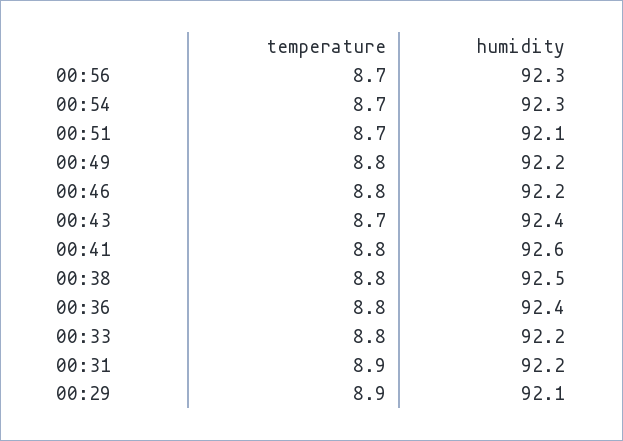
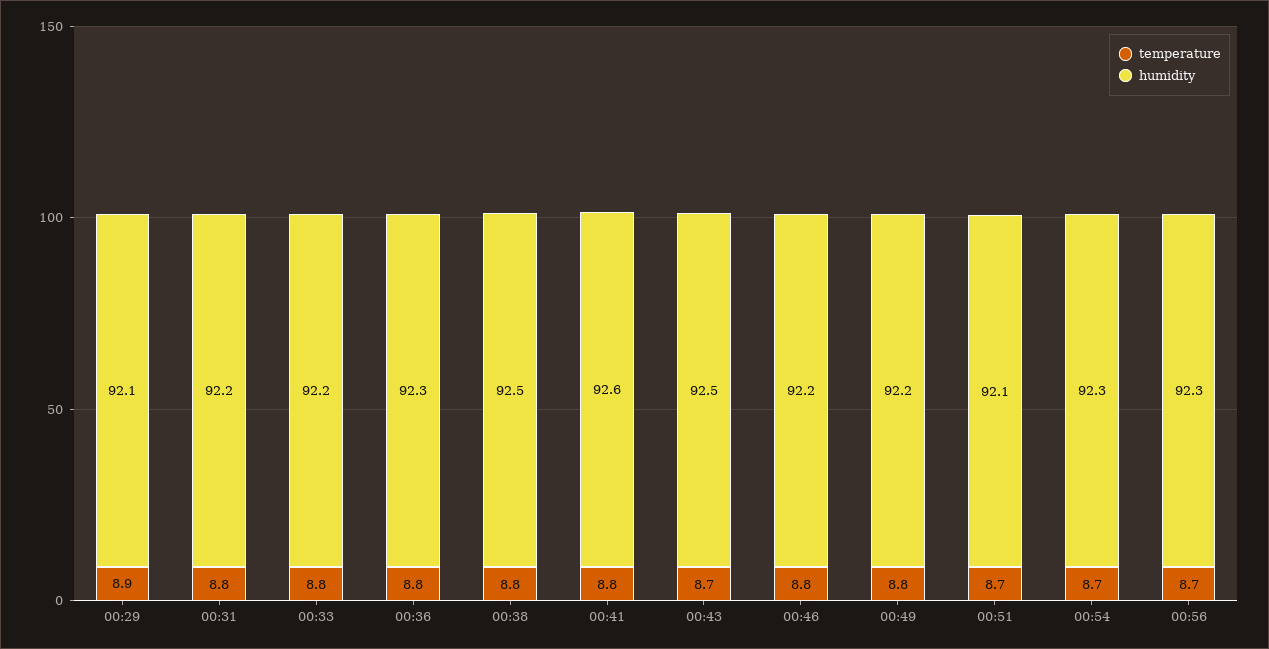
humidity, 00:43: 92.4 -> 92.5
humidity, 00:36: 92.4 -> 92.3
temperature, 00:31: 8.9 -> 8.8

